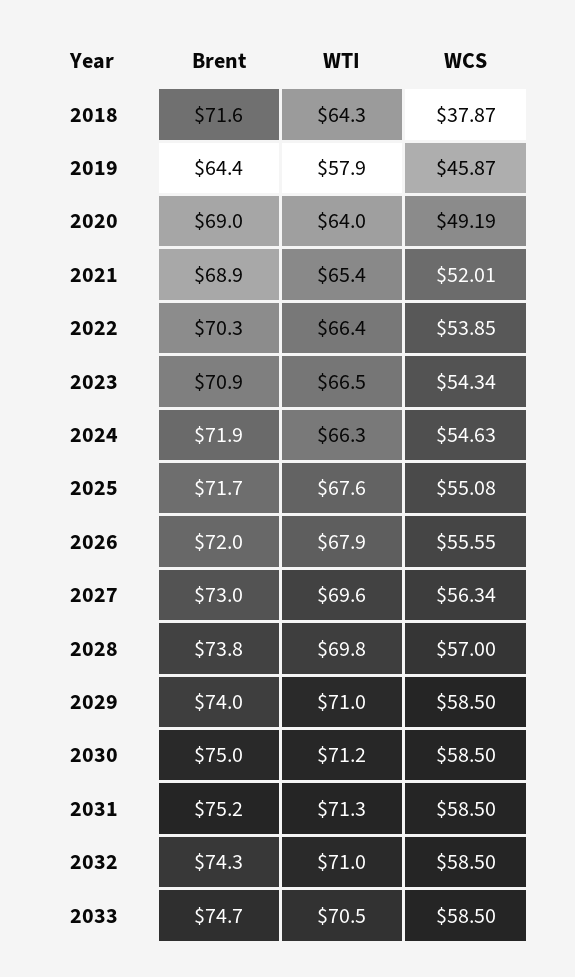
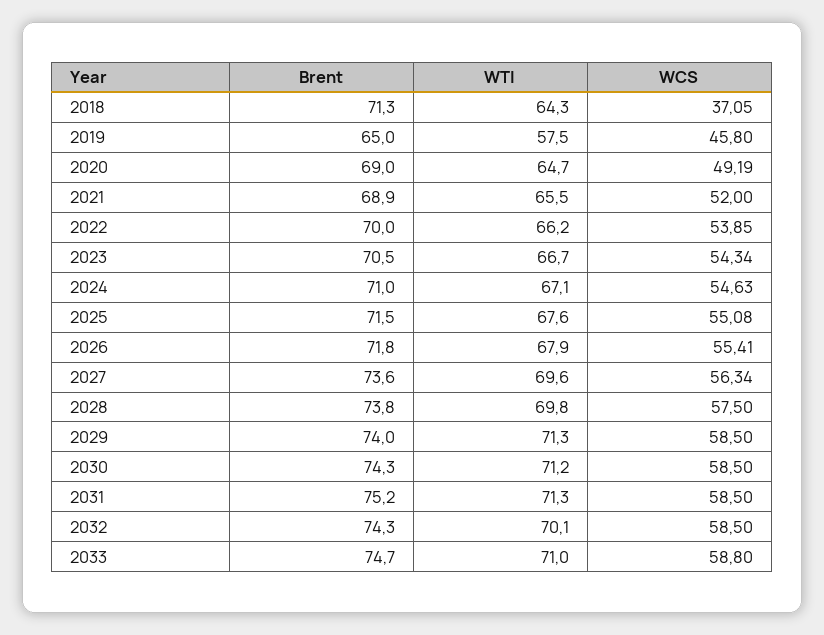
Brent, 2018: 71.6 -> 71.3
WCS, 2018: 37.87 -> 37.05
Brent, 2019: 64.4 -> 65
WTI, 2019: 57.9 -> 57.5
WCS, 2019: 45.87 -> 45.8
WTI, 2020: 64 -> 64.7
WTI, 2021: 65.4 -> 65.5
WCS, 2021: 52.01 -> 52
Brent, 2022: 70.3 -> 70
WTI, 2022: 66.4 -> 66.2
Brent, 2023: 70.9 -> 70.5
WTI, 2023: 66.5 -> 66.7
Brent, 2024: 71.9 -> 71
WTI, 2024: 66.3 -> 67.1
Brent, 2025: 71.7 -> 71.5
Brent, 2026: 72 -> 71.8
WCS, 2026: 55.55 -> 55.41
Brent, 2027: 73 -> 73.6
WCS, 2028: 57 -> 57.5
WTI, 2029: 71 -> 71.3
Brent, 2030: 75 -> 74.3
WTI, 2032: 71 -> 70.1
WTI, 2033: 70.5 -> 71
WCS, 2033: 58.5 -> 58.8

